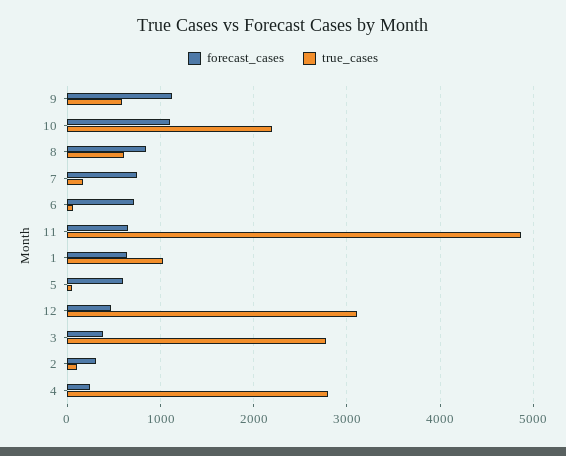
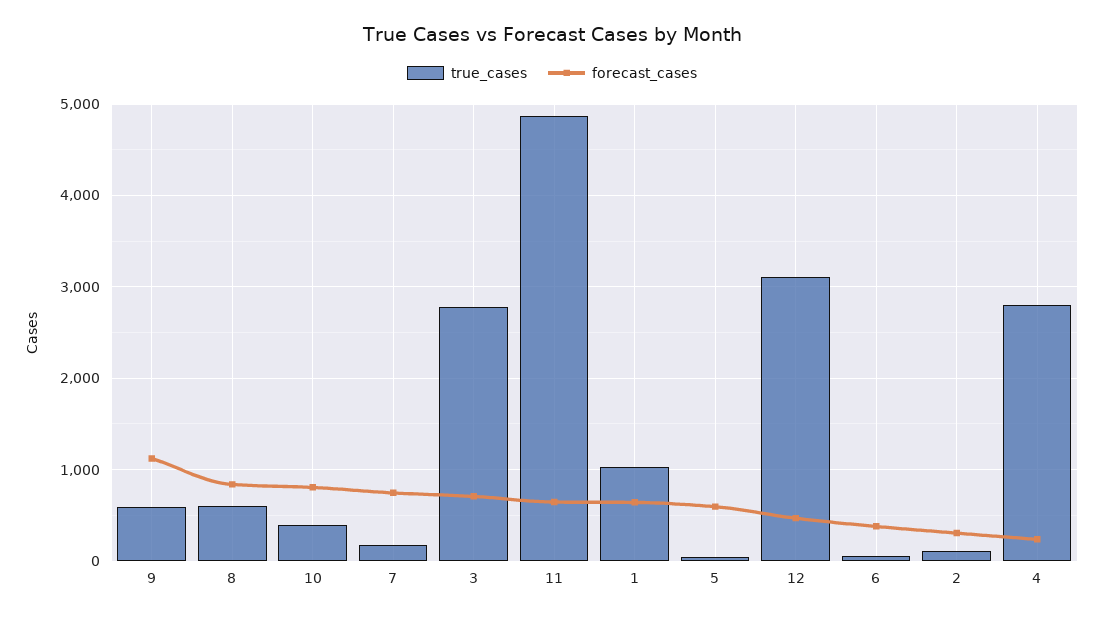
forecast_cases, 10: 1100 -> 800
true_cases, 10: 2200 -> 400
forecast_cases, 6: 700 -> 400
forecast_cases, 3: 400 -> 700

